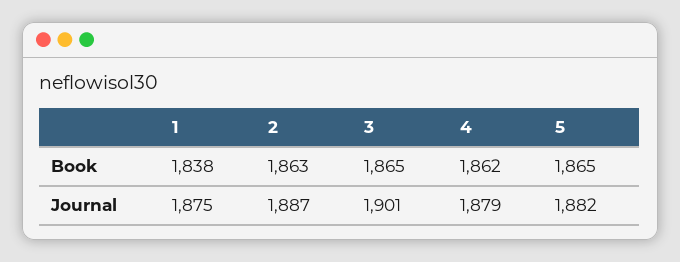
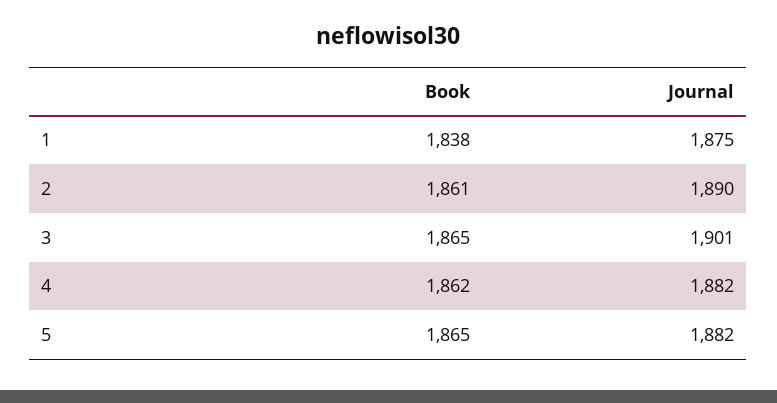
2, Book: 1863 -> 1861
2, Journal: 1887 -> 1890
4, Journal: 1879 -> 1882

